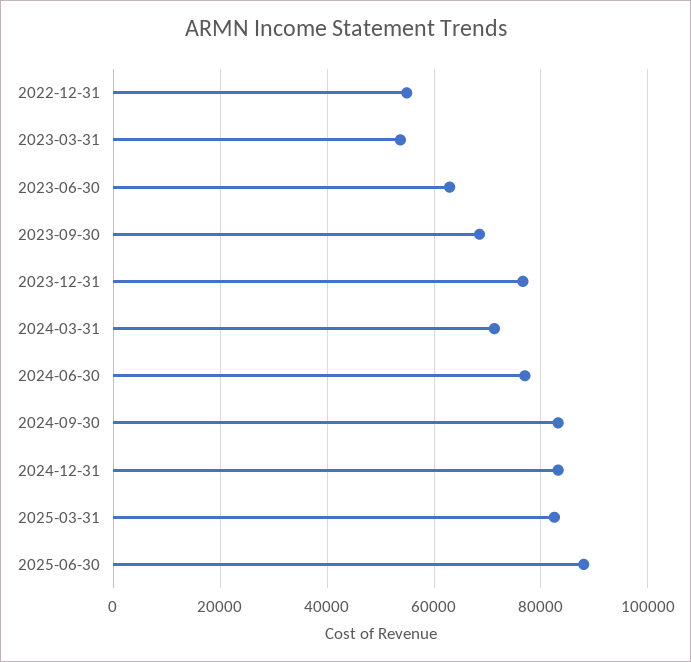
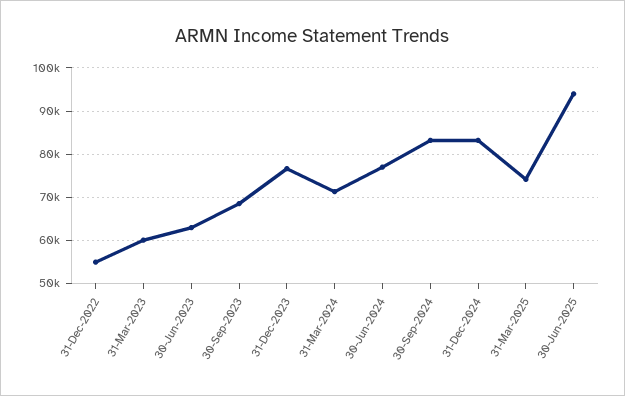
2023-03-31: 54000 -> 60000
2025-03-31: 82000 -> 74000
2025-06-30: 88000 -> 94000

